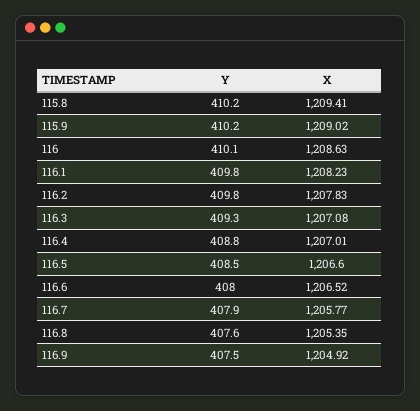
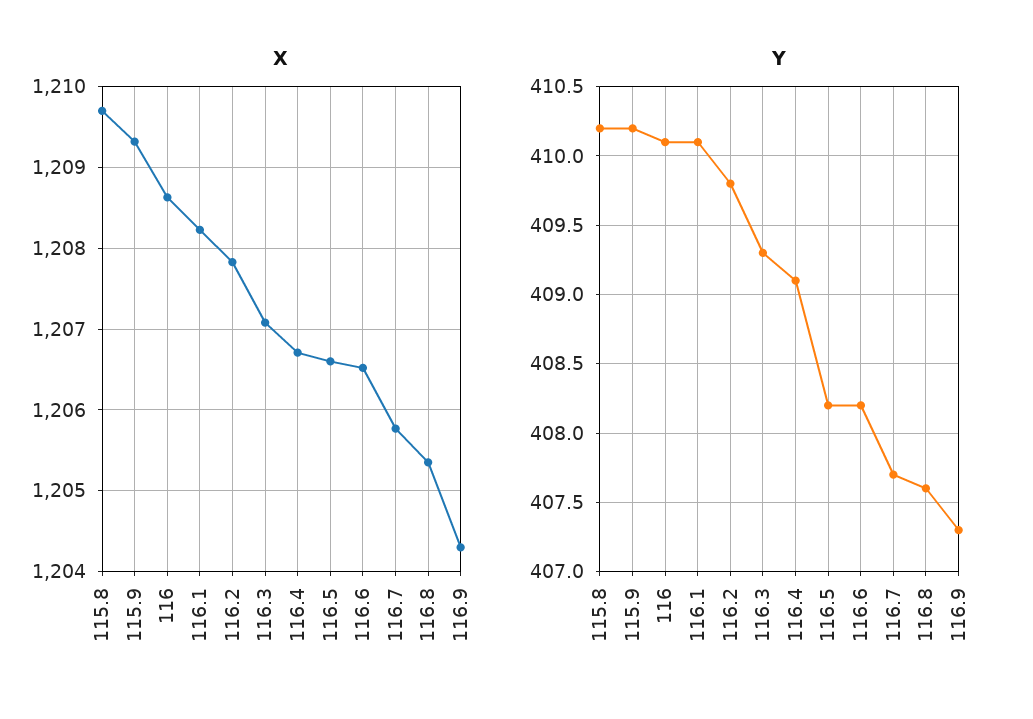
X, 115.8: 1209.41 -> 1209.7
X, 115.9: 1209.02 -> 1209.3
Y, 116.1: 409.8 -> 410.1
Y, 116.4: 408.8 -> 409.1
X, 116.4: 1207.01 -> 1206.7
Y, 116.5: 408.5 -> 408.2
Y, 116.6: 408 -> 408.2
Y, 116.7: 407.9 -> 407.7
Y, 116.9: 407.5 -> 407.3
X, 116.9: 1204.92 -> 1204.3

